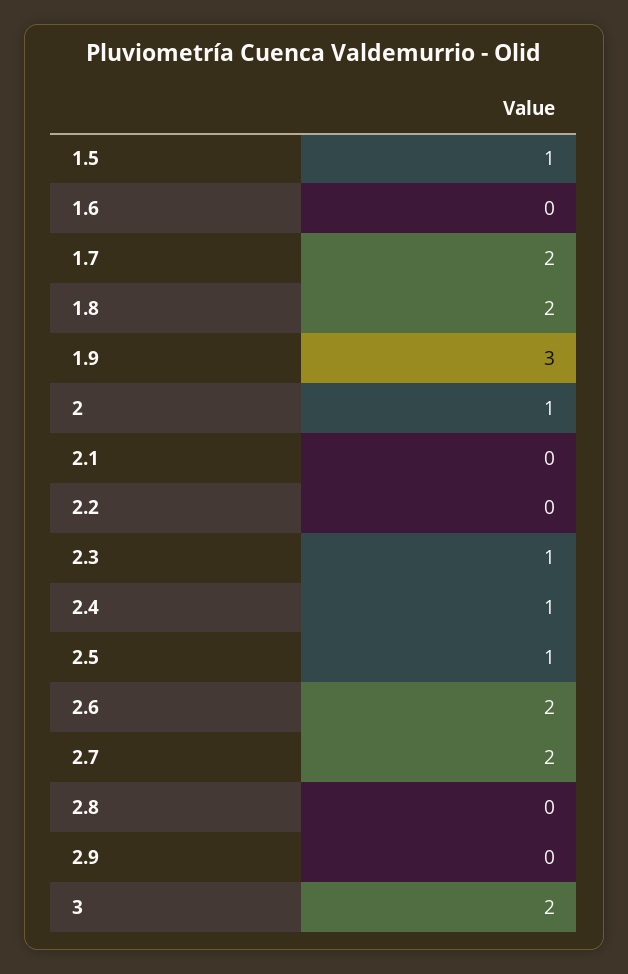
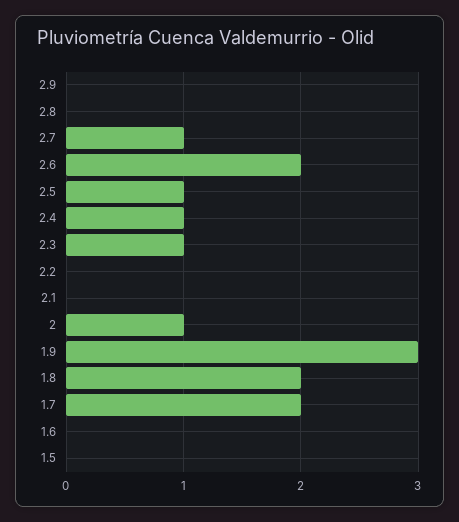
1.5: 1 -> 0
2.7: 2 -> 1
3: 2 -> none

